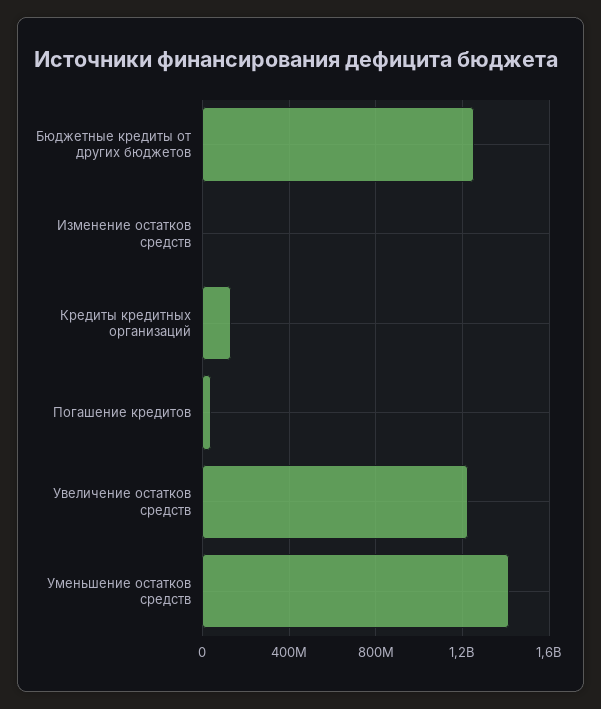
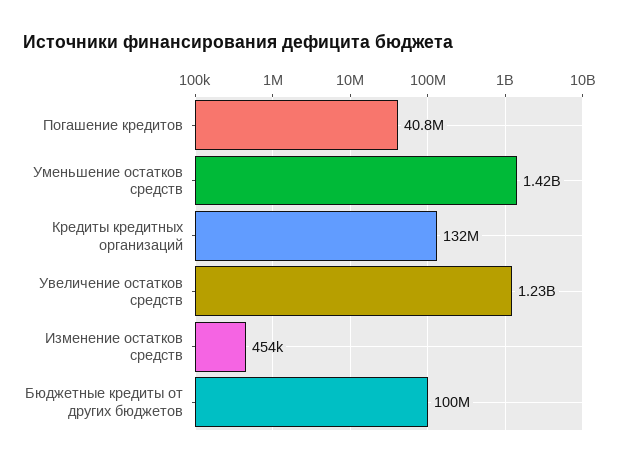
Бюджетные кредиты от других бюджетов: 1250000000 -> 100000000

